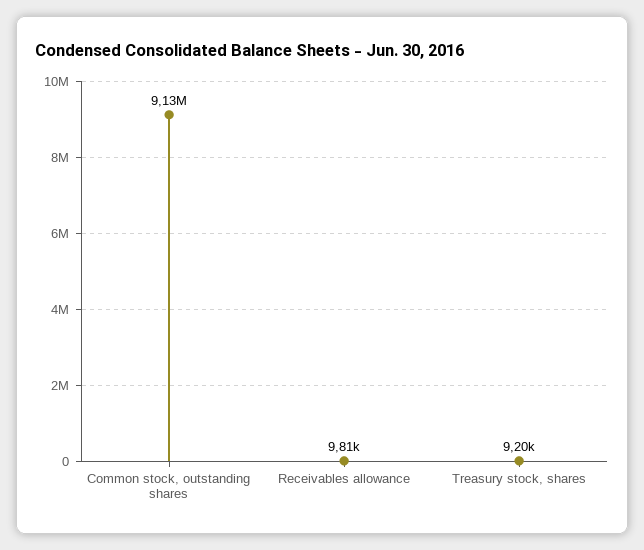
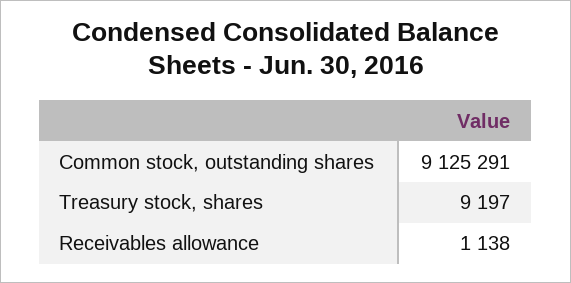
Receivables allowance: 9810 -> 1138

